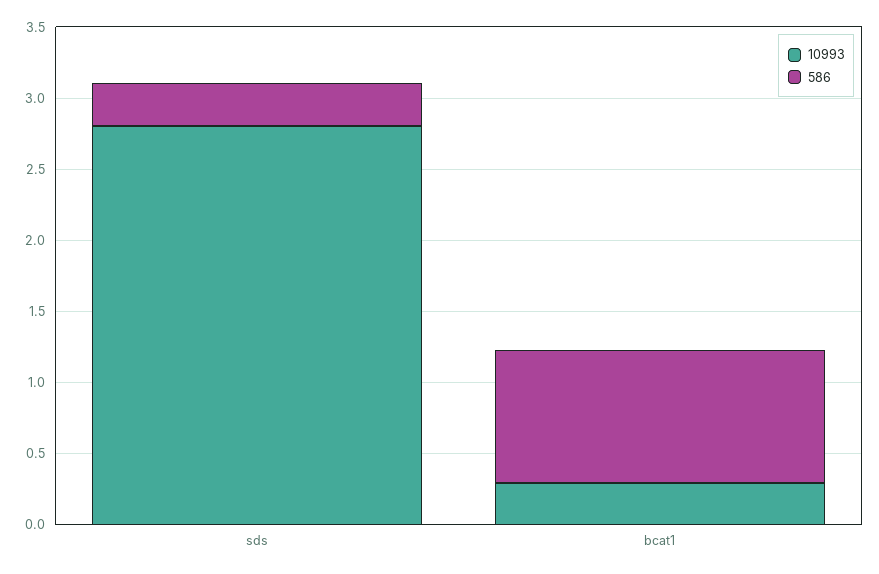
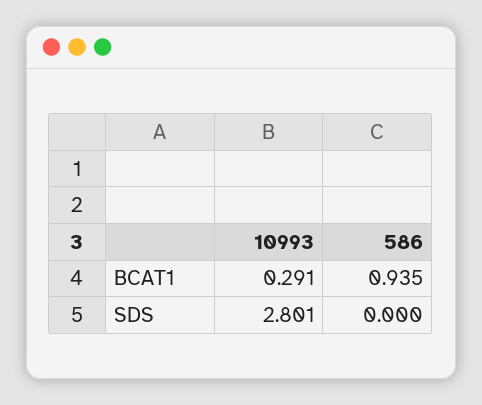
586, sds: 0.3 -> 0

